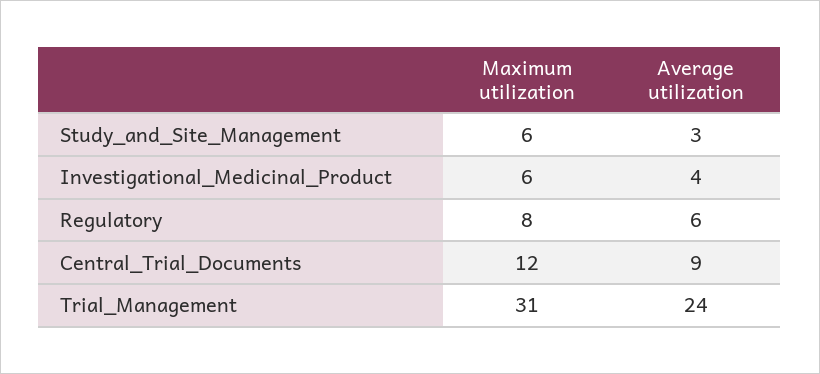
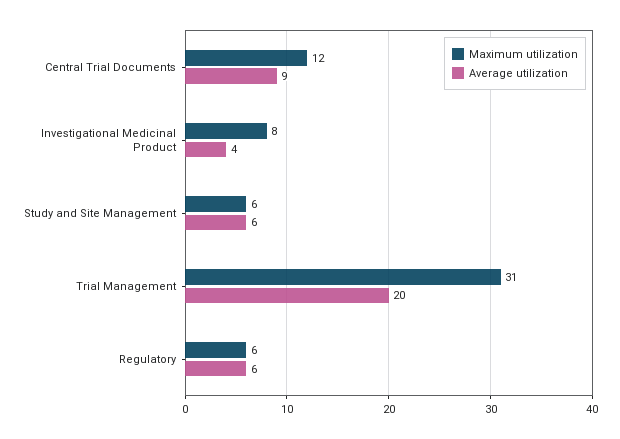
Average utilization, Study_and_Site_Management: 3 -> 6
Maximum utilization, Investigational_Medicinal_Product: 6 -> 8
Maximum utilization, Regulatory: 8 -> 6
Average utilization, Trial_Management: 24 -> 20

